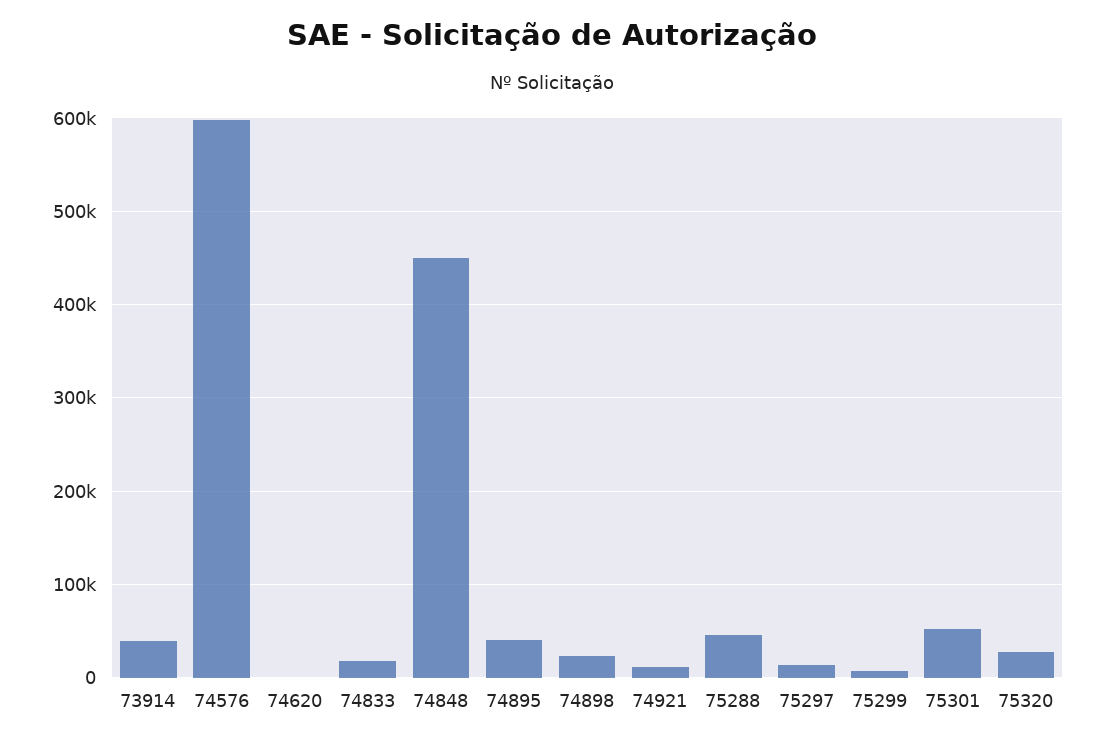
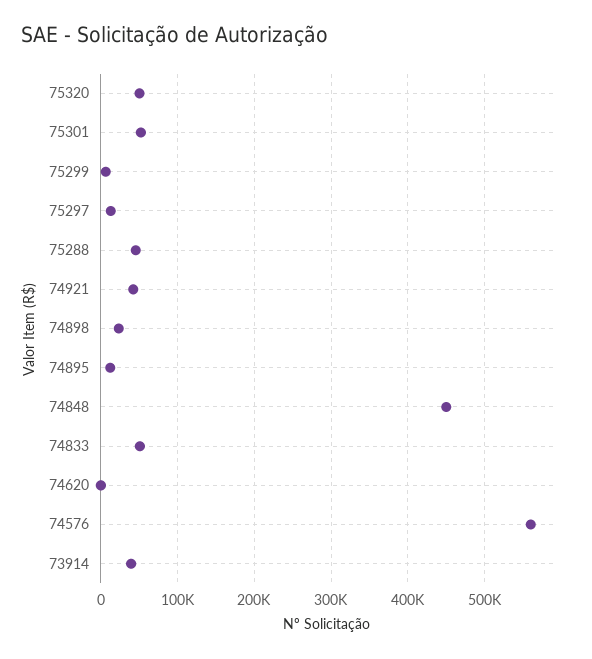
74576: 600000 -> 560000
74833: 20000 -> 50000
74895: 40000 -> 10000
74921: 10000 -> 40000
75320: 30000 -> 50000

